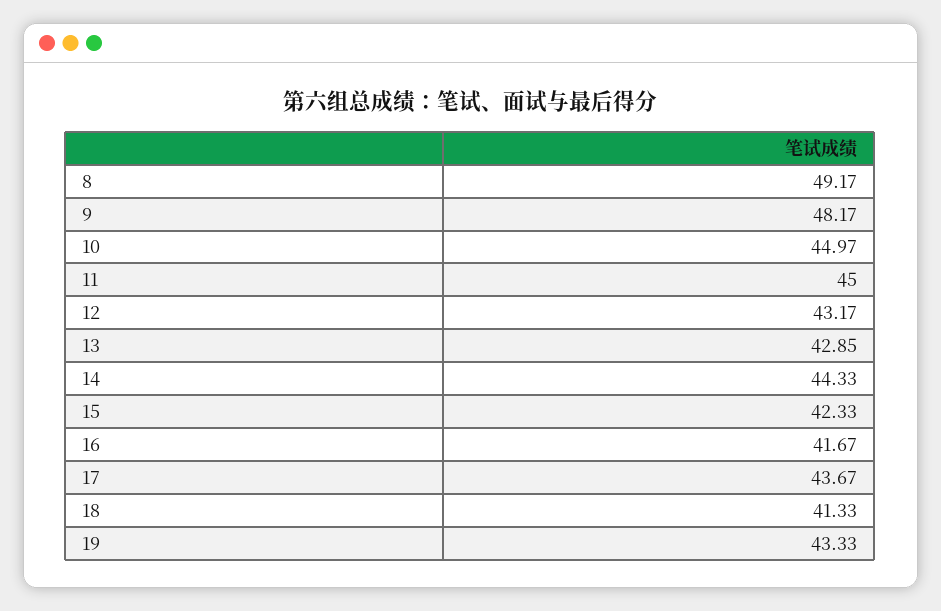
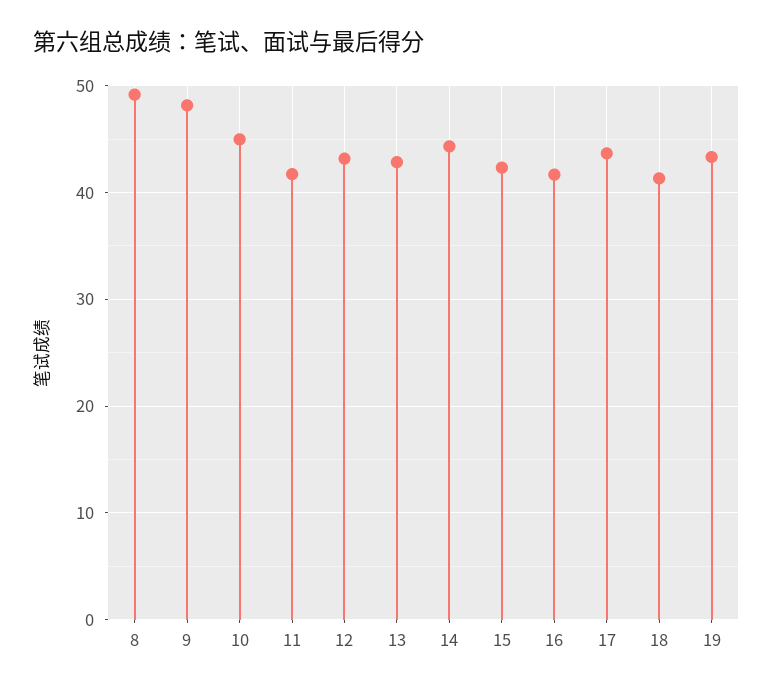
11: 45 -> 42

